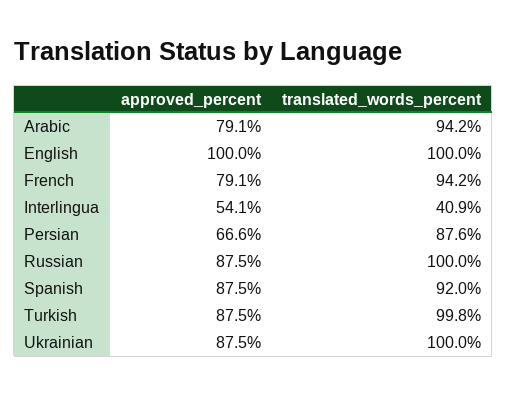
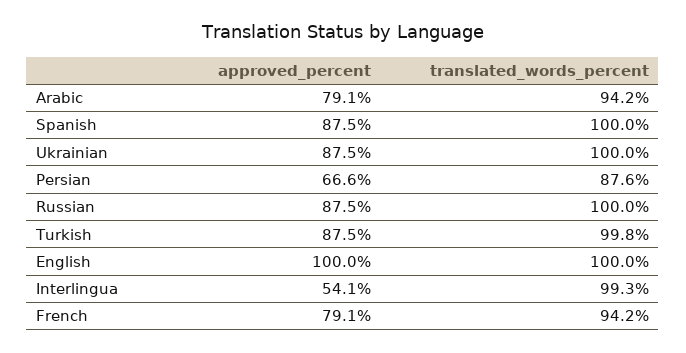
translated_words_percent, Interlingua: 40.9 -> 99.3
translated_words_percent, Spanish: 92 -> 100

